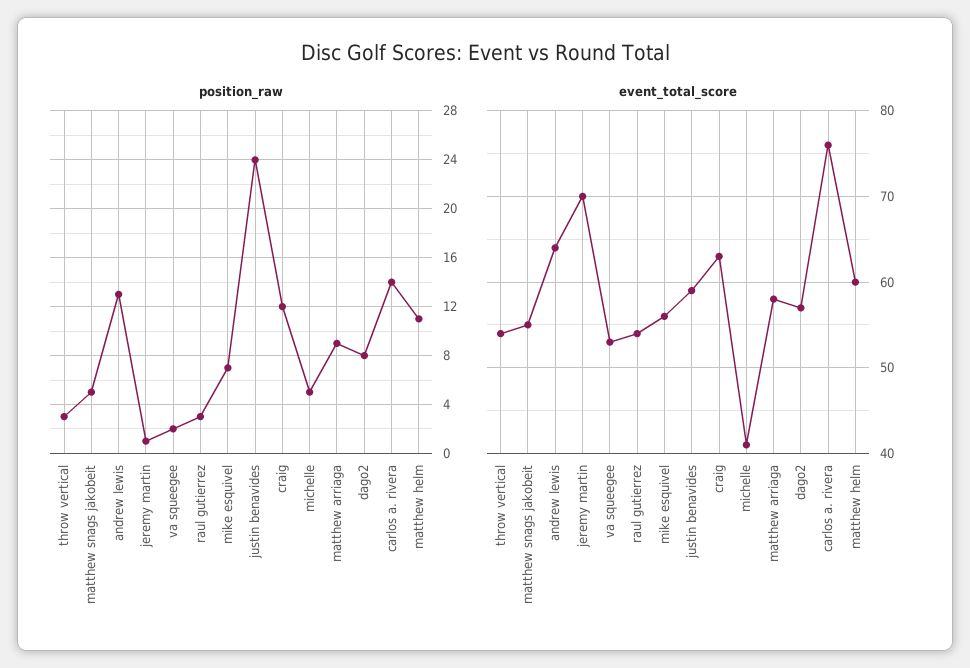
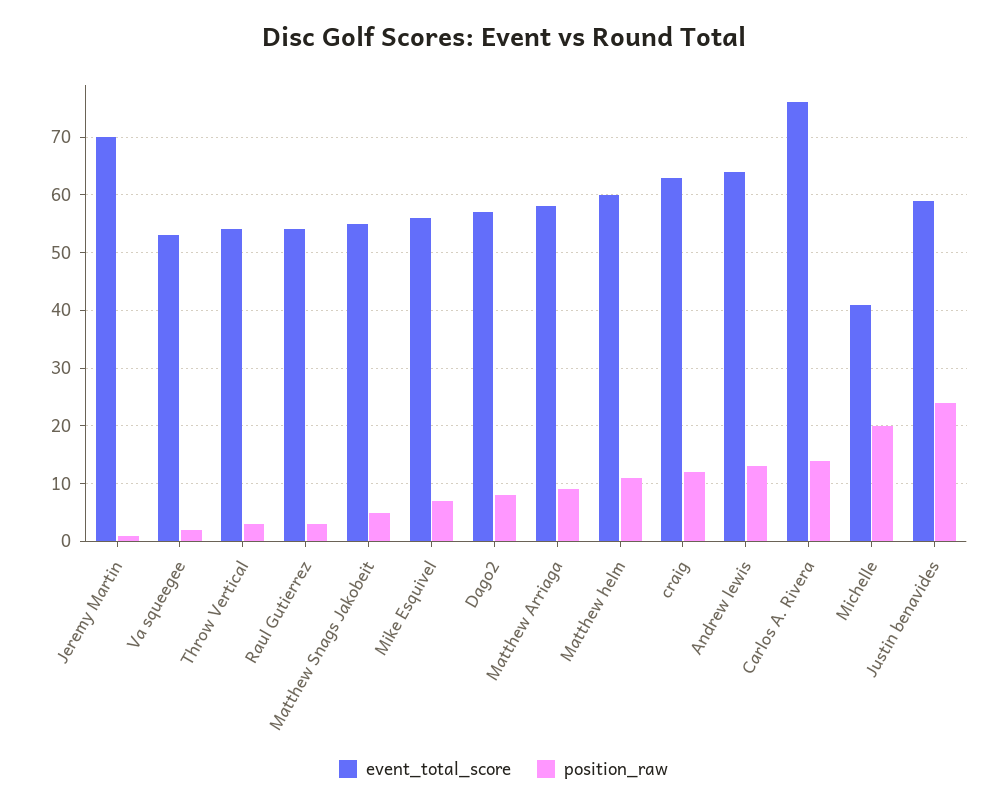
position_raw, michelle: 5 -> 20

